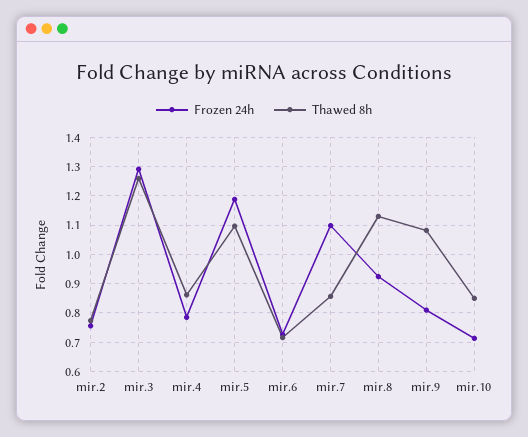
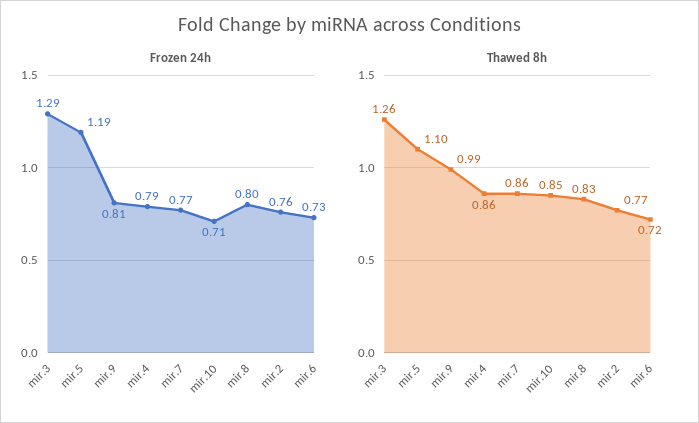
Frozen 24h, mir.7: 1.1 -> 0.77
Frozen 24h, mir.8: 0.925 -> 0.8
Thawed 8h, mir.8: 1.125 -> 0.83
Thawed 8h, mir.9: 1.075 -> 0.99

